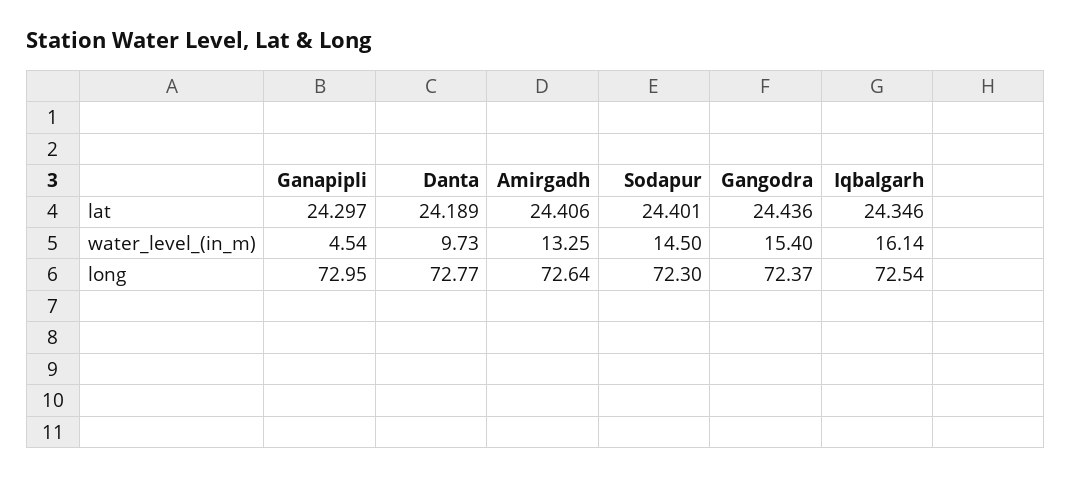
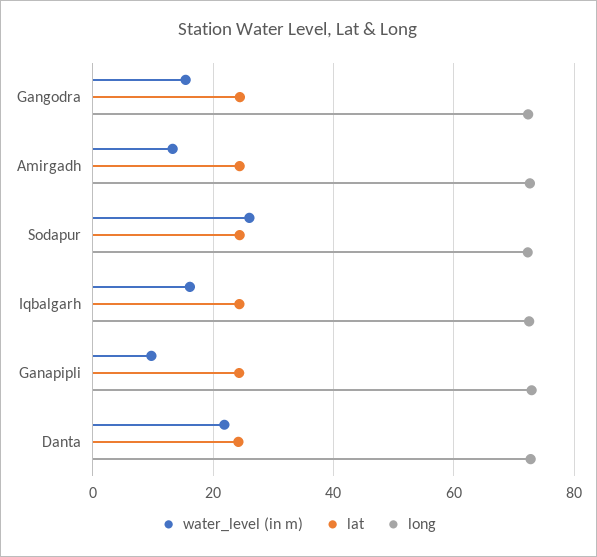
water_level_(in_m), Ganapipli: 4.54 -> 10
water_level_(in_m), Danta: 9.73 -> 22
water_level_(in_m), Sodapur: 14.5 -> 26

